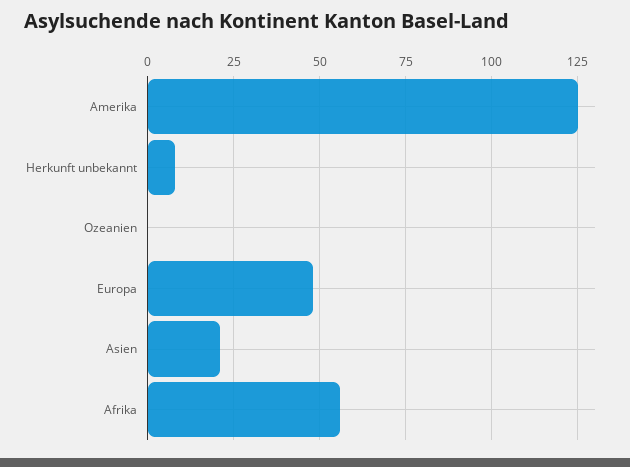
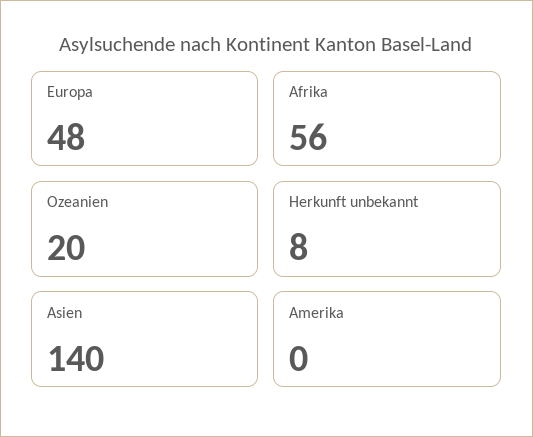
Amerika: 125 -> 0
Ozeanien: 0 -> 20
Asien: 20 -> 140

